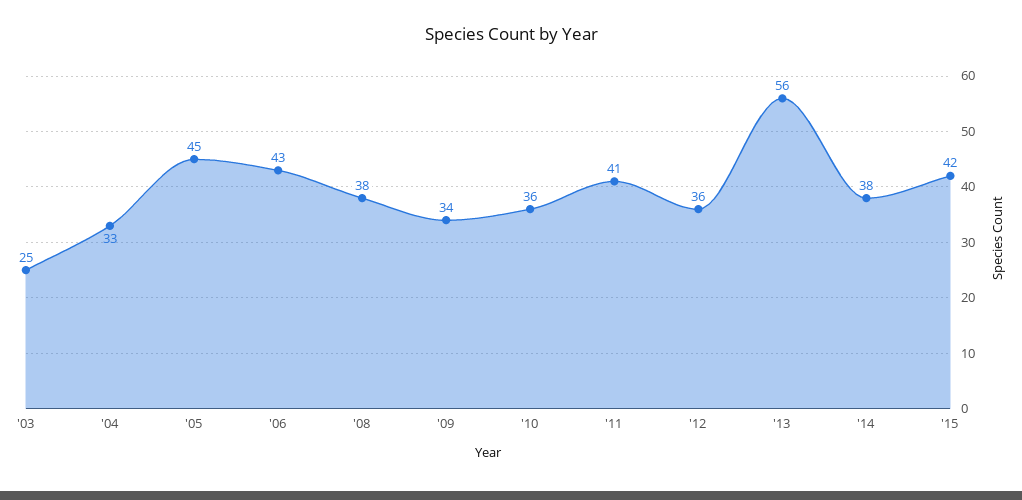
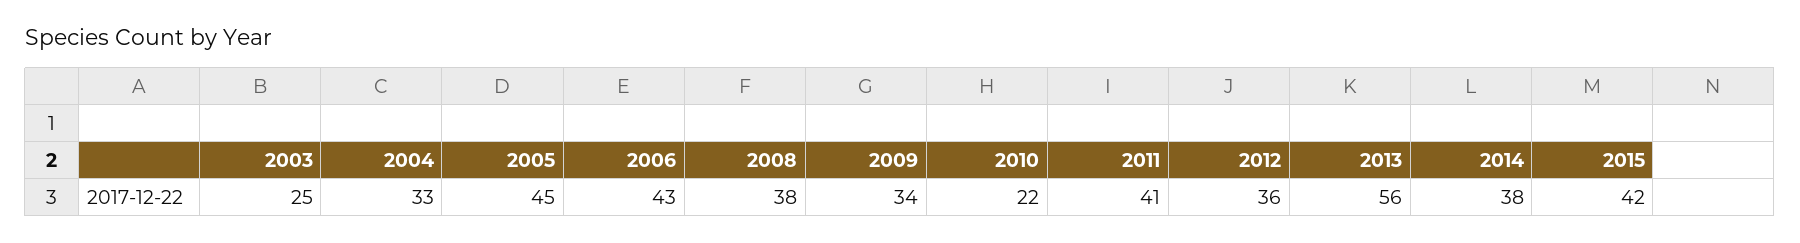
'10: 36 -> 22

